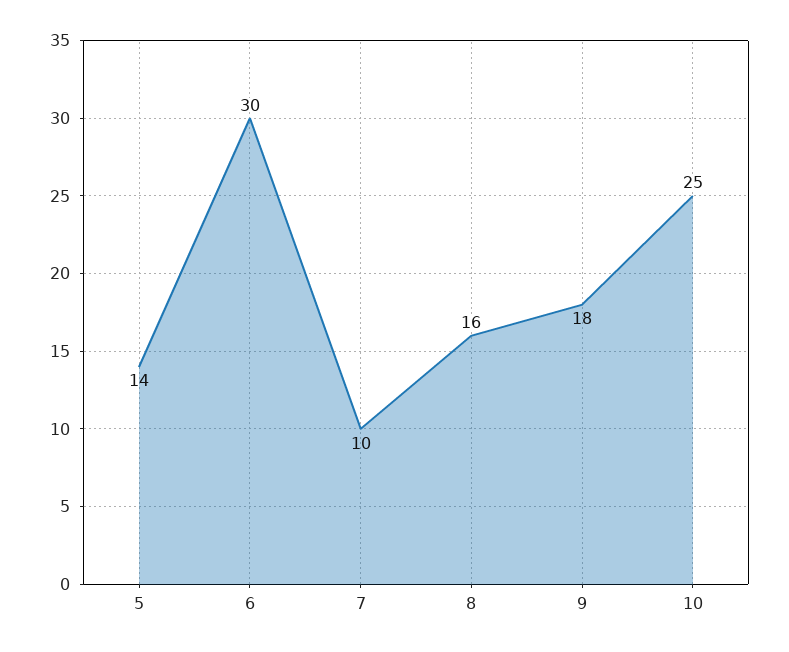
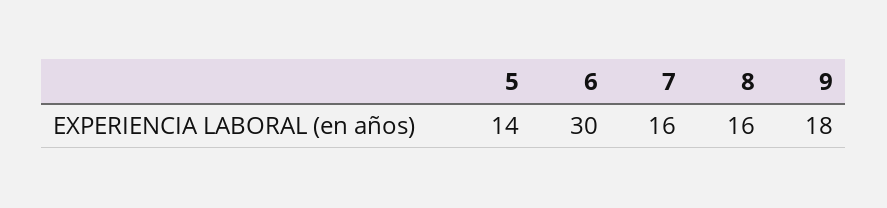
7: 10 -> 16
10: 25 -> none

